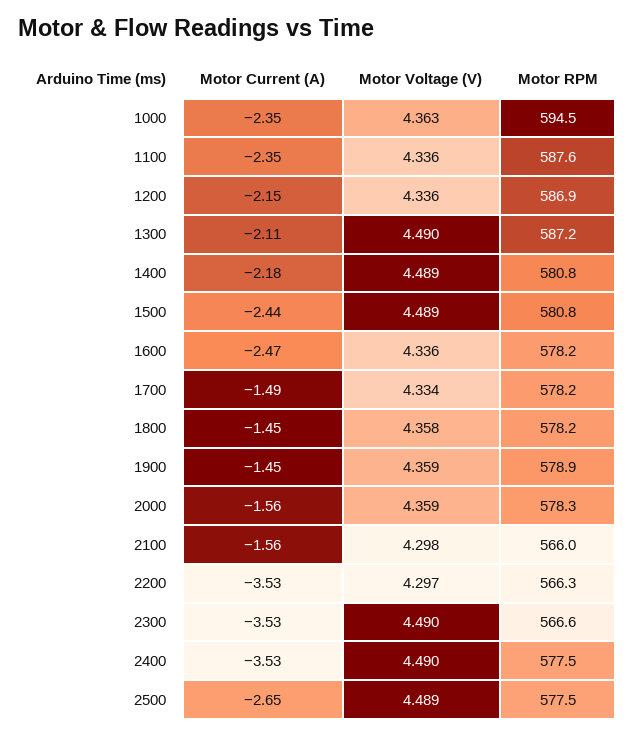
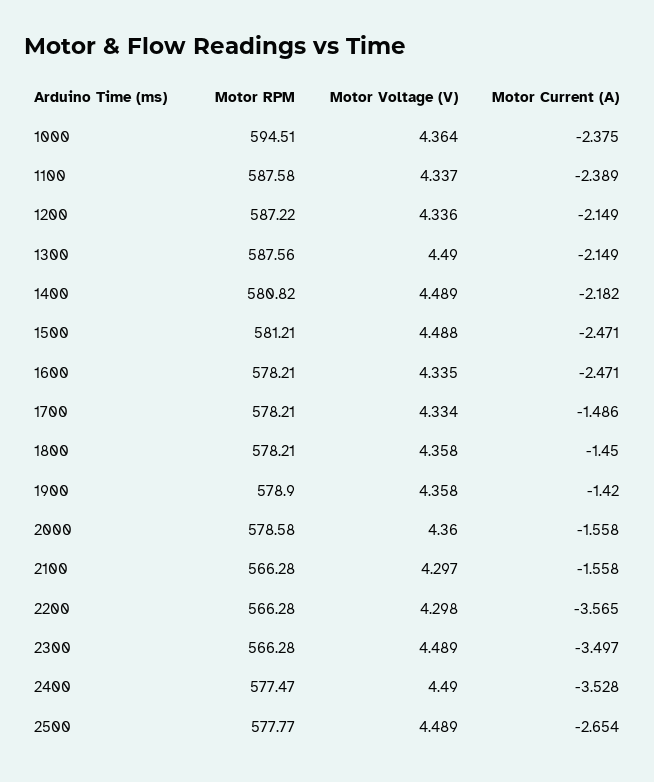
Motor Current (A), 1000: -2.35 -> -2.375
Motor Voltage (V), 1000: 4.363 -> 4.364
Motor Current (A), 1100: -2.35 -> -2.389
Motor Voltage (V), 1100: 4.336 -> 4.337
Motor RPM, 1200: 586.9 -> 587.22
Motor Current (A), 1300: -2.11 -> -2.149
Motor RPM, 1300: 587.2 -> 587.56
Motor Current (A), 1500: -2.44 -> -2.471
Motor Voltage (V), 1500: 4.489 -> 4.488
Motor RPM, 1500: 580.8 -> 581.21
Motor Voltage (V), 1600: 4.336 -> 4.335
Motor Current (A), 1900: -1.45 -> -1.42
Motor Voltage (V), 1900: 4.359 -> 4.358
Motor Voltage (V), 2000: 4.359 -> 4.36
Motor RPM, 2000: 578.3 -> 578.58
Motor Voltage (V), 2100: 4.298 -> 4.297
Motor RPM, 2100: 566 -> 566.28
Motor Current (A), 2200: -3.53 -> -3.565
Motor Voltage (V), 2200: 4.297 -> 4.298
Motor Current (A), 2300: -3.53 -> -3.497
Motor Voltage (V), 2300: 4.49 -> 4.489
Motor RPM, 2300: 566.6 -> 566.28
Motor RPM, 2500: 577.5 -> 577.77

